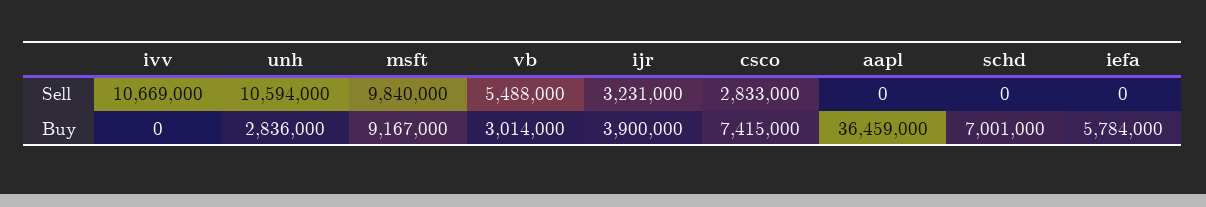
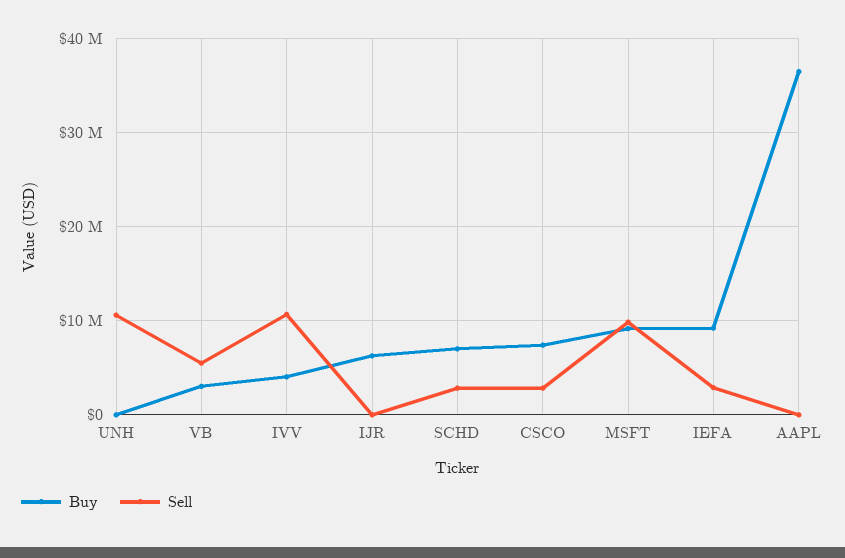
Sell, ijr: 3231000 -> 0
Sell, schd: 0 -> 3000000
Sell, iefa: 0 -> 3000000
Buy, ivv: 0 -> 4000000
Buy, unh: 2836000 -> 0
Buy, ijr: 3900000 -> 6000000
Buy, iefa: 5784000 -> 9000000

